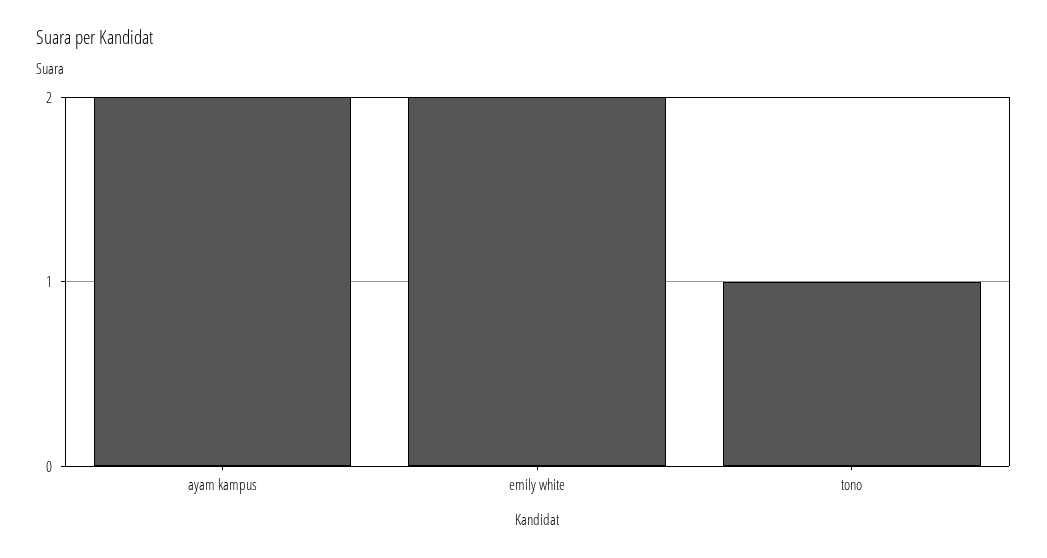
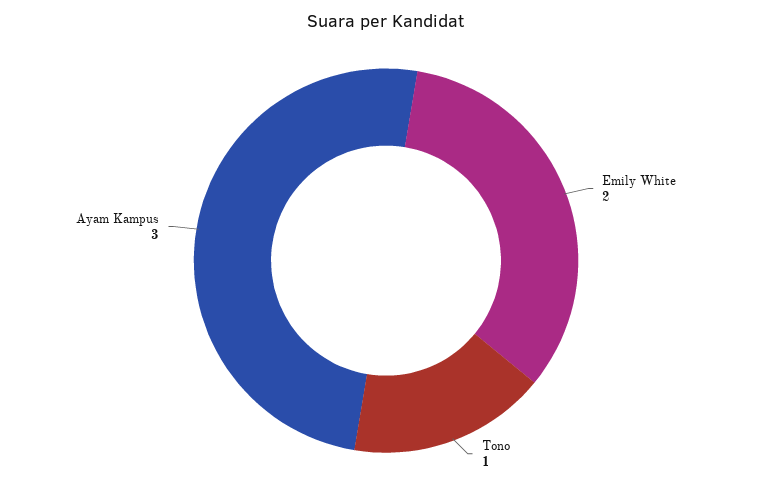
ayam kampus: 2 -> 3

